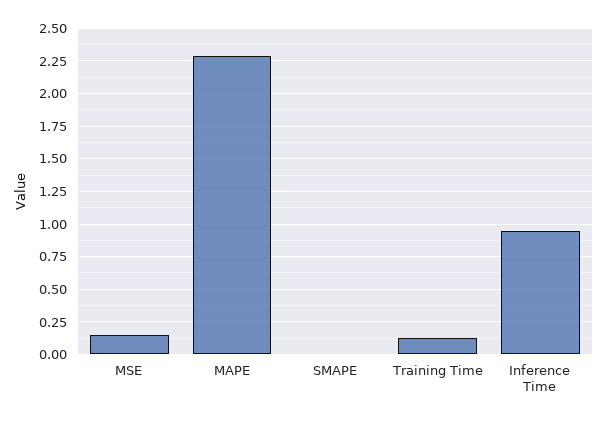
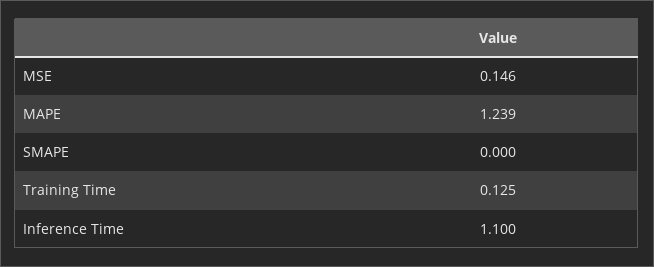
MAPE: 2.3 -> 1.239
Inference Time: 0.95 -> 1.1

